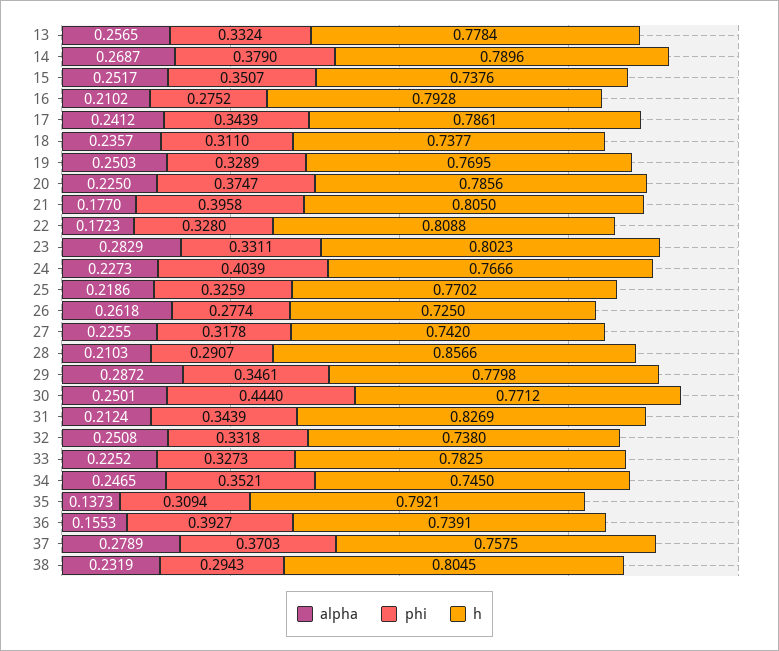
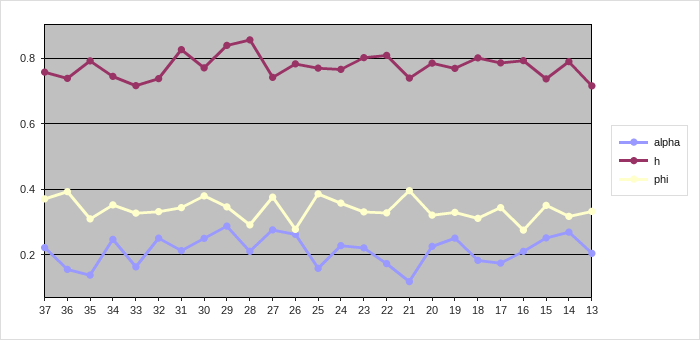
alpha, 13: 0.2565 -> 0.2
h, 13: 0.7784 -> 0.72
phi, 14: 0.379 -> 0.32
alpha, 17: 0.2412 -> 0.18
alpha, 18: 0.2357 -> 0.18
h, 18: 0.7377 -> 0.8
phi, 20: 0.3747 -> 0.32
alpha, 21: 0.177 -> 0.12
h, 21: 0.805 -> 0.74
alpha, 23: 0.2829 -> 0.22
phi, 24: 0.4039 -> 0.36
alpha, 25: 0.2186 -> 0.16
phi, 25: 0.3259 -> 0.38
h, 26: 0.725 -> 0.78
alpha, 27: 0.2255 -> 0.28
phi, 27: 0.3178 -> 0.38
h, 29: 0.7798 -> 0.84
phi, 30: 0.444 -> 0.38
alpha, 33: 0.2252 -> 0.16
h, 33: 0.7825 -> 0.72
alpha, 37: 0.2789 -> 0.22
alpha, 38: 0.2319 -> none
phi, 38: 0.2943 -> none
h, 38: 0.8045 -> none

